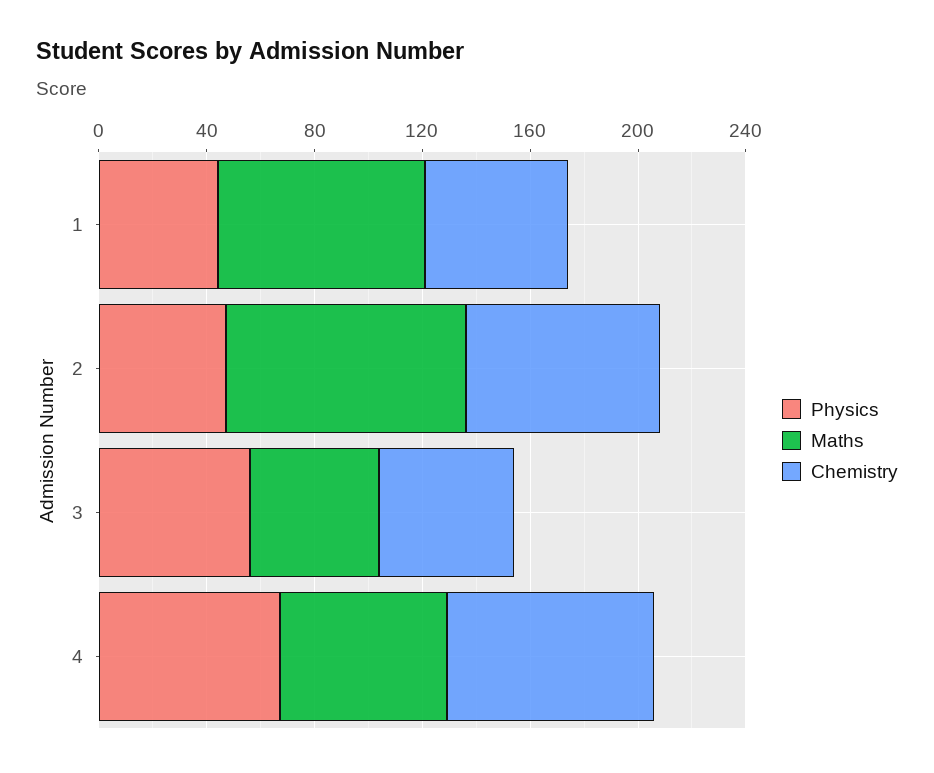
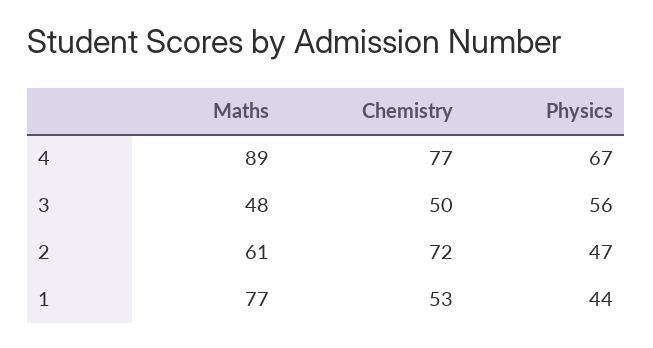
Maths, 2: 90 -> 61
Maths, 4: 60 -> 89

